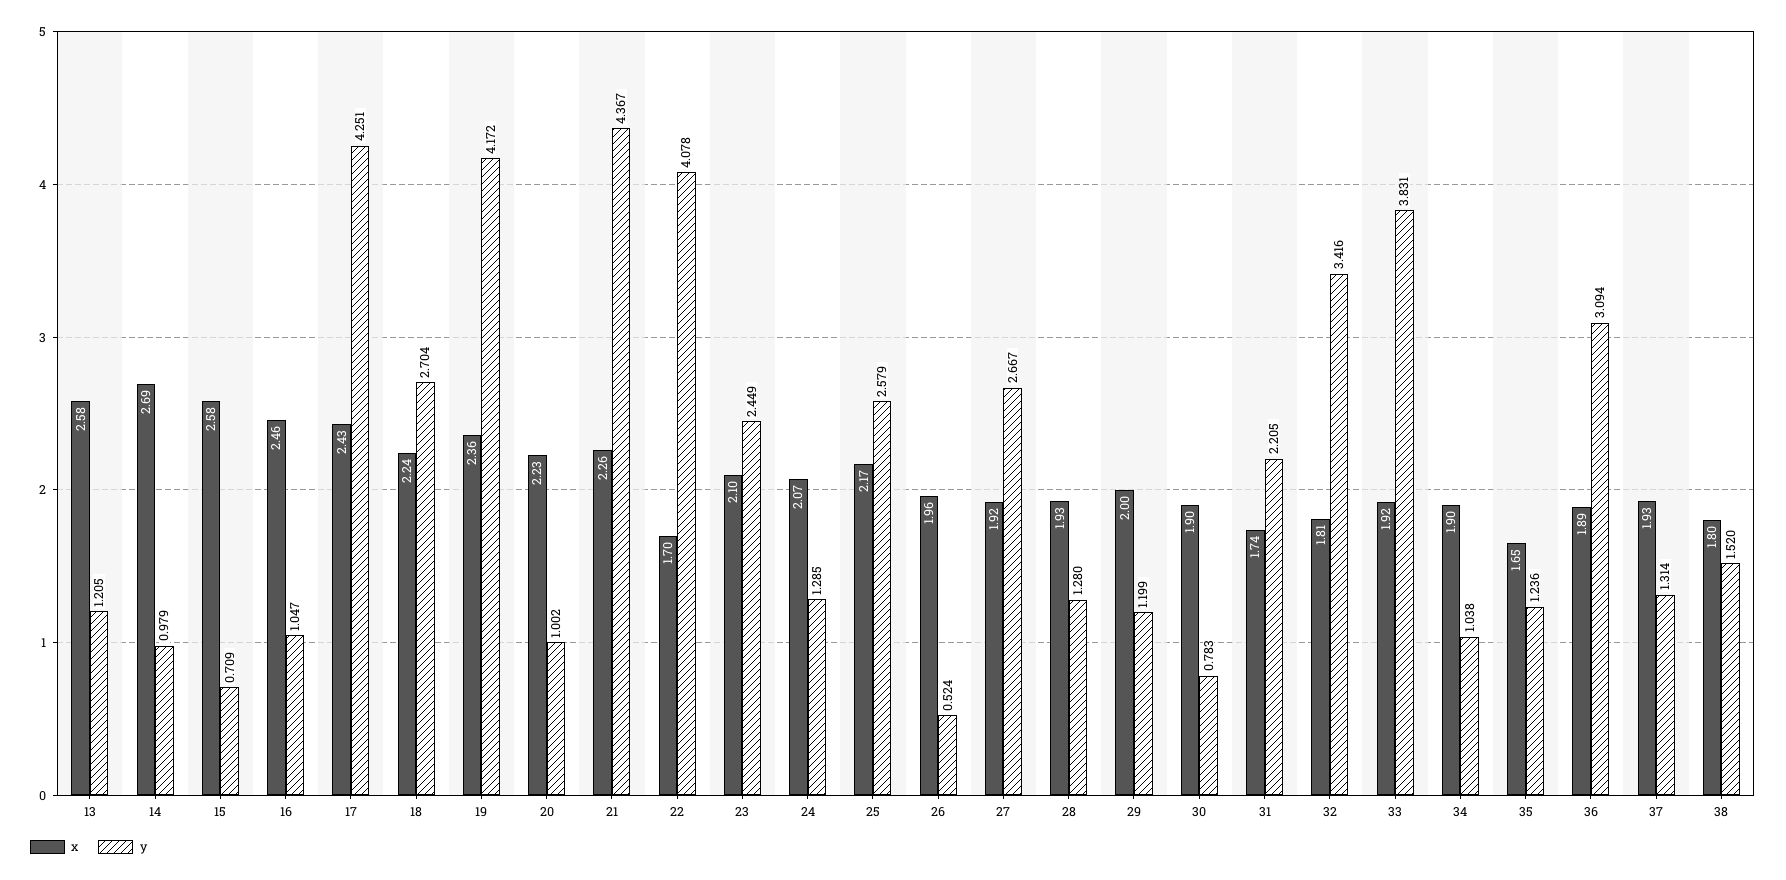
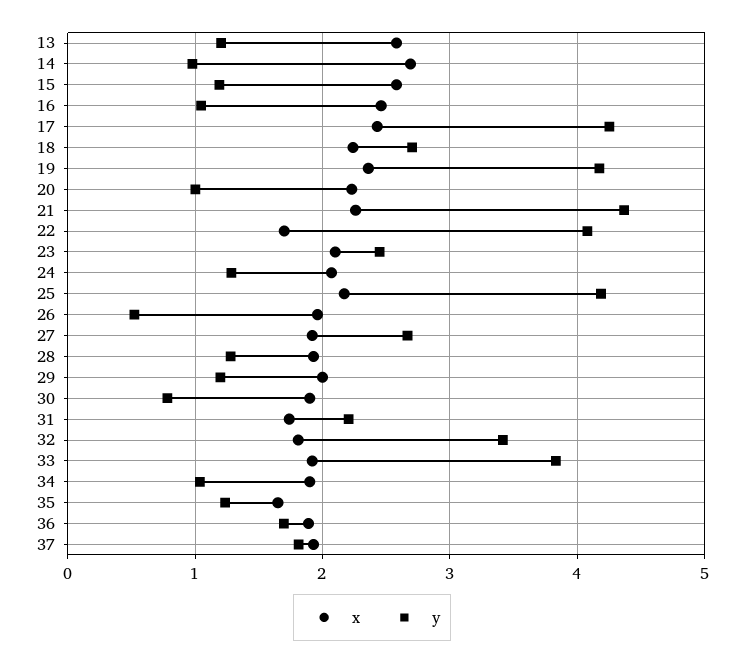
y, 15: 0.709 -> 1.2
y, 25: 2.579 -> 4.2
y, 36: 3.094 -> 1.7
y, 37: 1.314 -> 1.8
x, 38: 1.8 -> none
y, 38: 1.52 -> none

